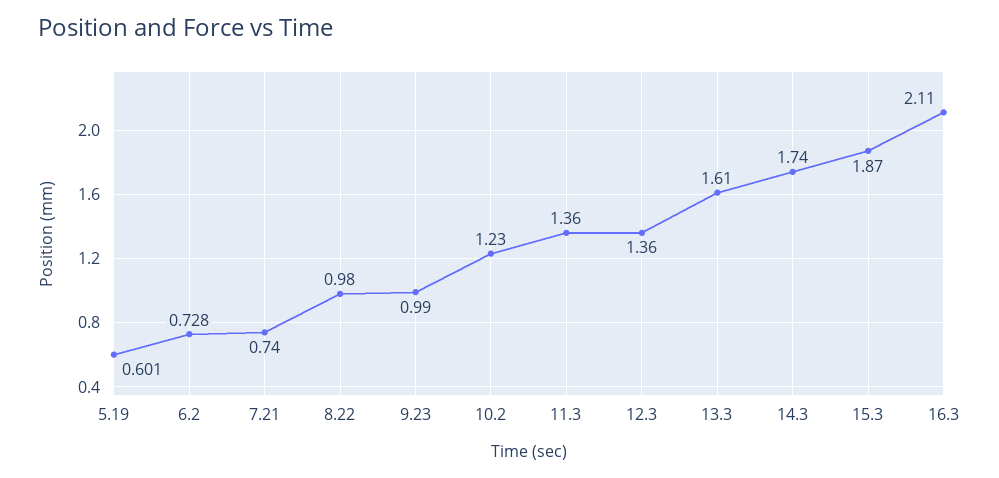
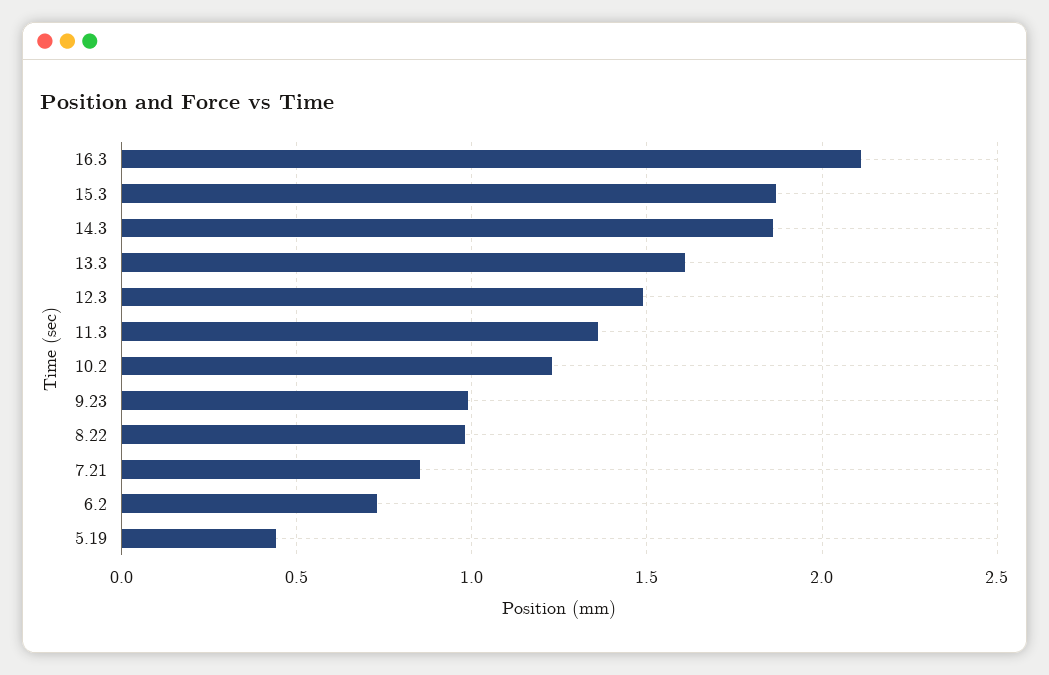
5.19: 0.601 -> 0.45
7.21: 0.74 -> 0.85
12.3: 1.36 -> 1.5
14.3: 1.74 -> 1.85

